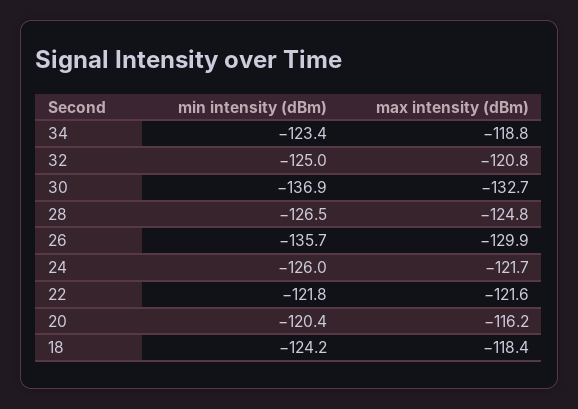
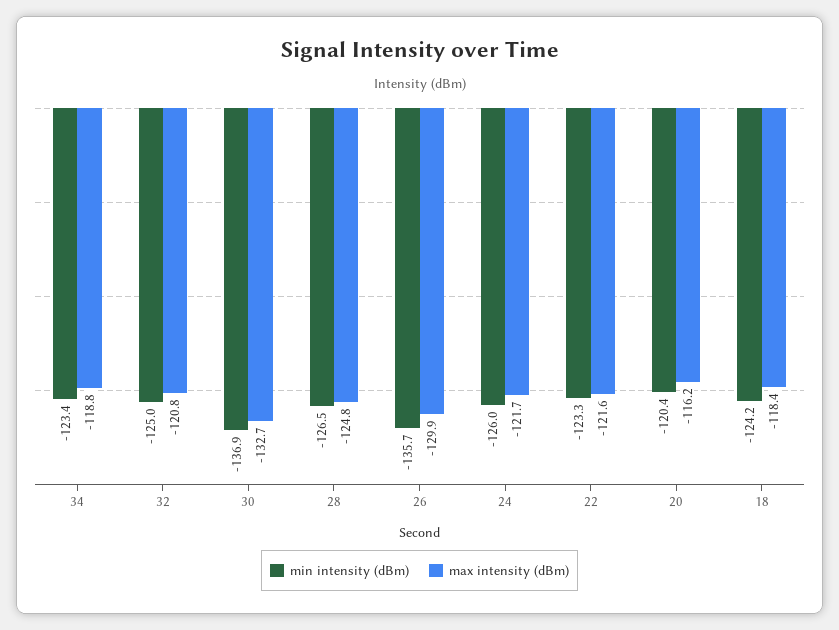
min intensity (dBm), 22: -121.8 -> -123.3

